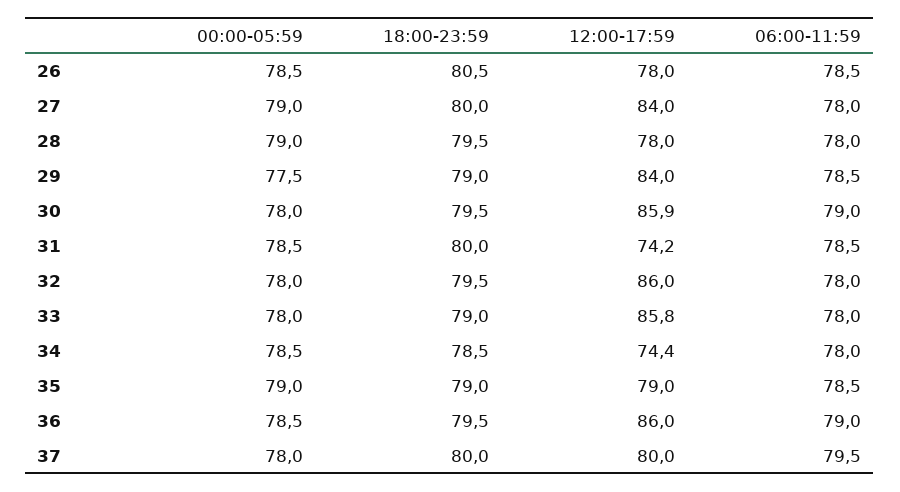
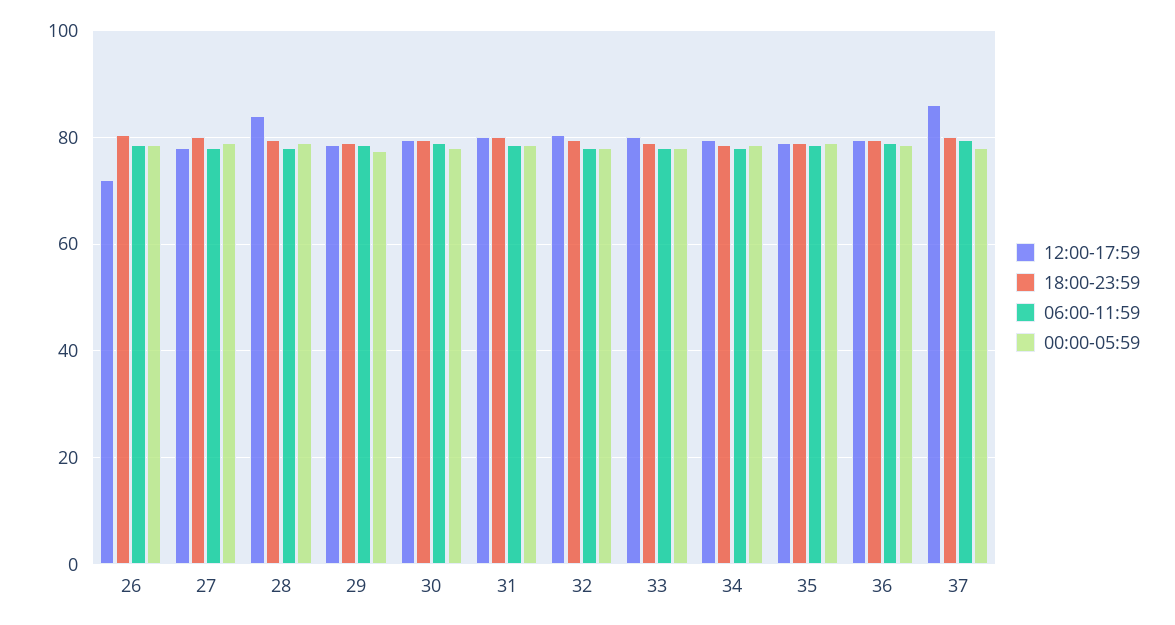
12:00-17:59, 26: 78 -> 72
12:00-17:59, 27: 84 -> 78
12:00-17:59, 28: 78 -> 84
12:00-17:59, 29: 84 -> 78
12:00-17:59, 30: 85.9 -> 80
12:00-17:59, 31: 74.2 -> 80
12:00-17:59, 32: 86 -> 80
12:00-17:59, 33: 85.8 -> 80
12:00-17:59, 34: 74.4 -> 80
12:00-17:59, 36: 86 -> 80
12:00-17:59, 37: 80 -> 86

